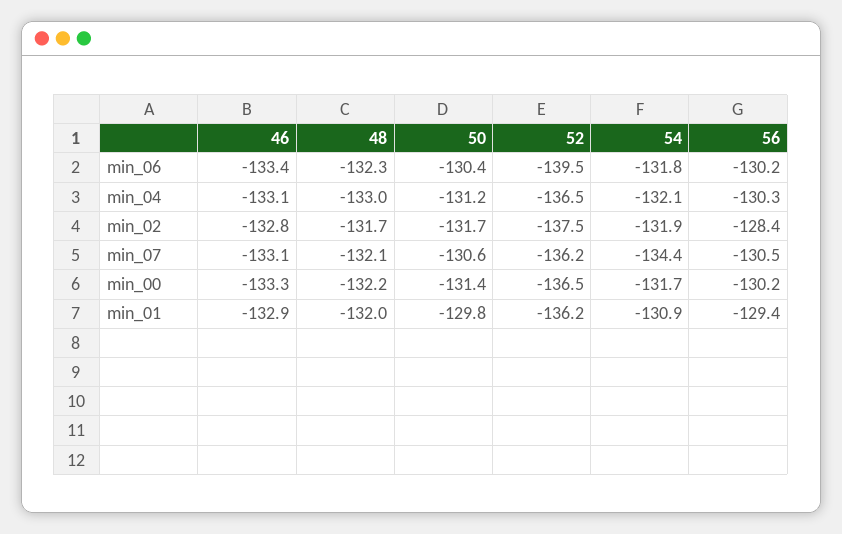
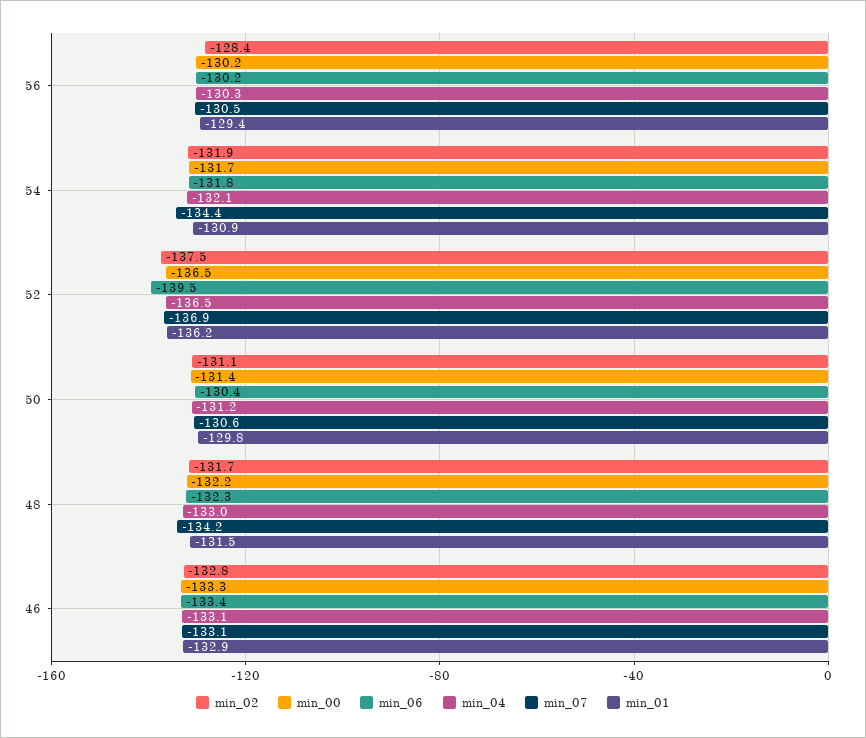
min_02, 50: -131.7 -> -131.1
min_07, 48: -132.1 -> -134.2
min_07, 52: -136.2 -> -136.9
min_01, 48: -132 -> -131.5

